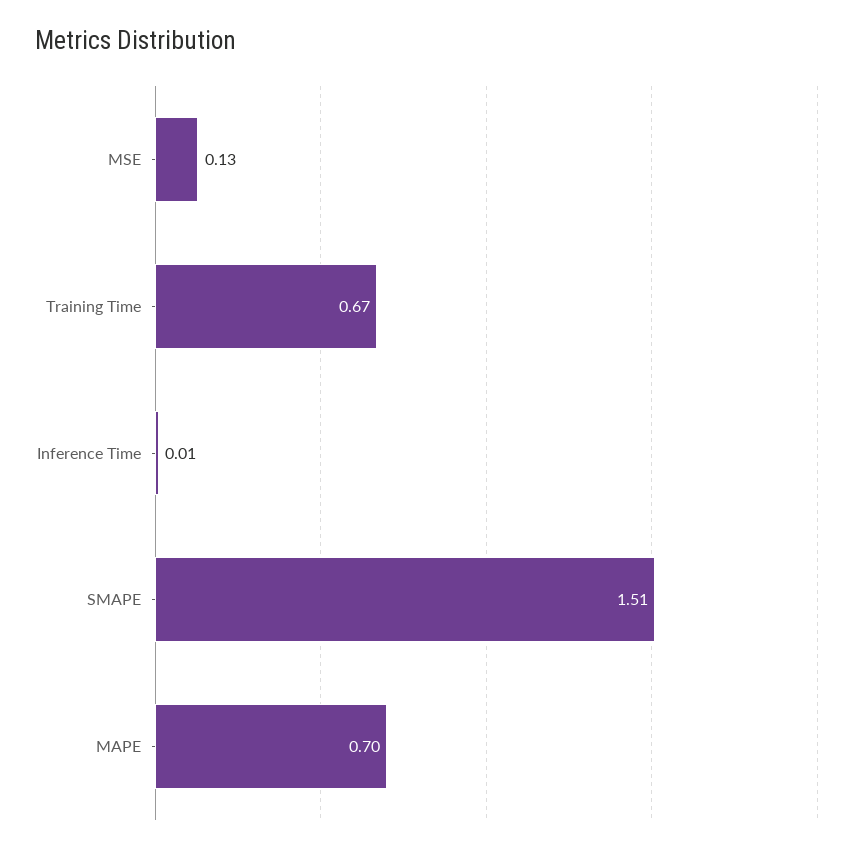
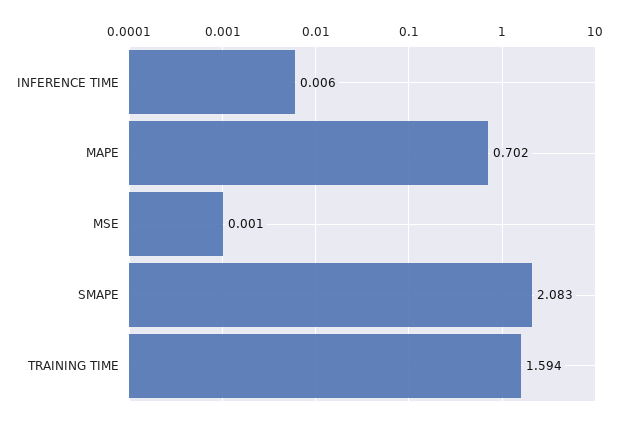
MSE: 0.13 -> 0.001
Training Time: 0.67 -> 1.594
SMAPE: 1.51 -> 2.083

